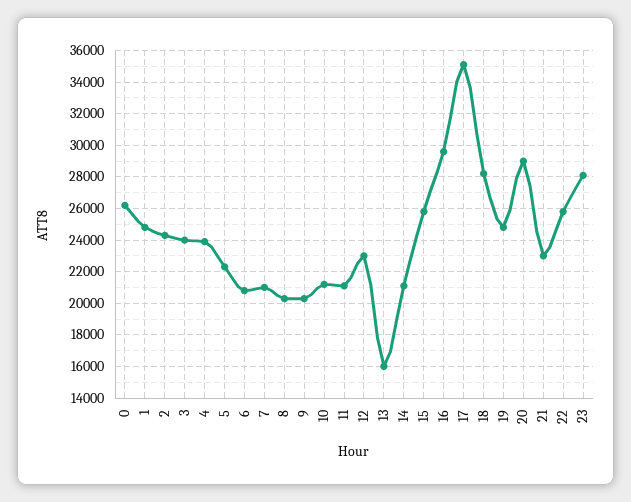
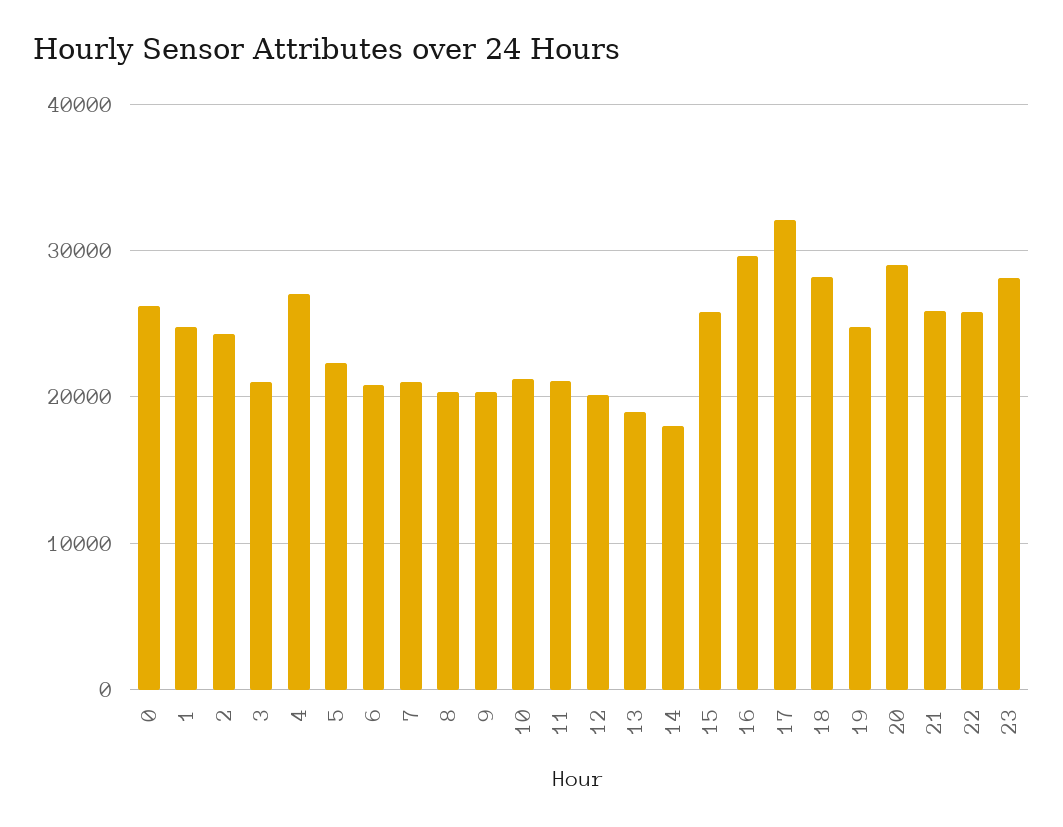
3: 24000 -> 21000
4: 24000 -> 27000
12: 23000 -> 20000
13: 16000 -> 19000
14: 21000 -> 18000
17: 35000 -> 32000
21: 23000 -> 26000

